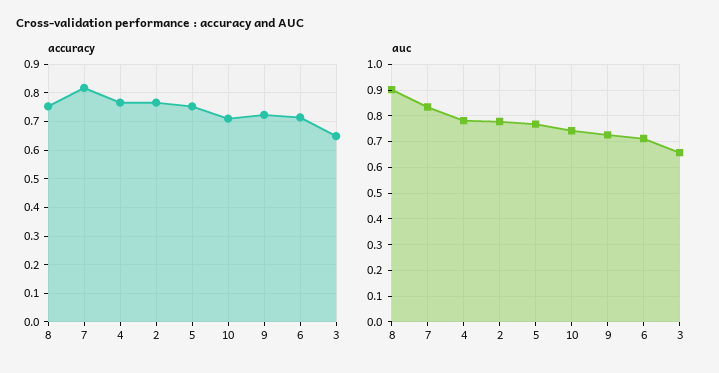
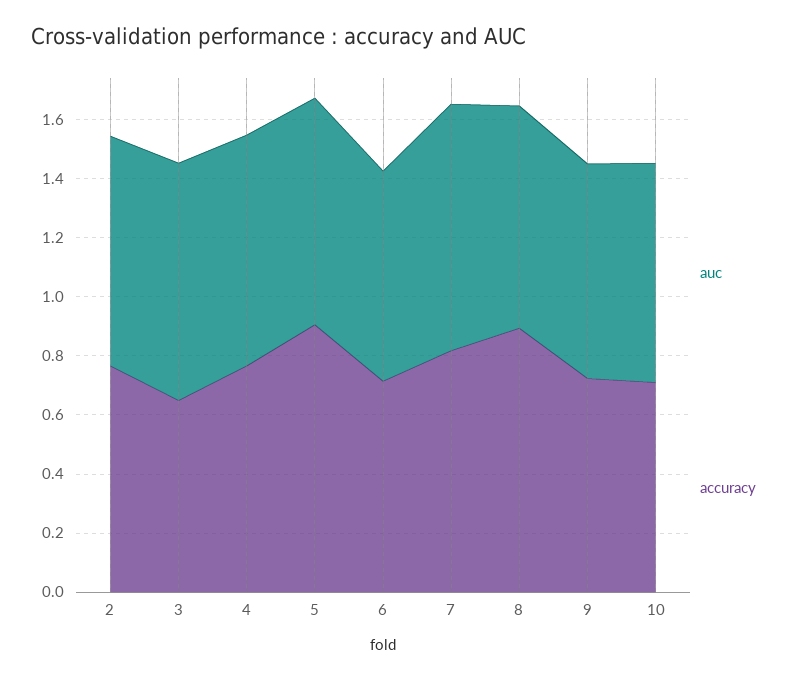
accuracy, 8: 0.75 -> 0.9
accuracy, 5: 0.75 -> 0.9
auc, 8: 0.9 -> 0.75
auc, 3: 0.65 -> 0.8

